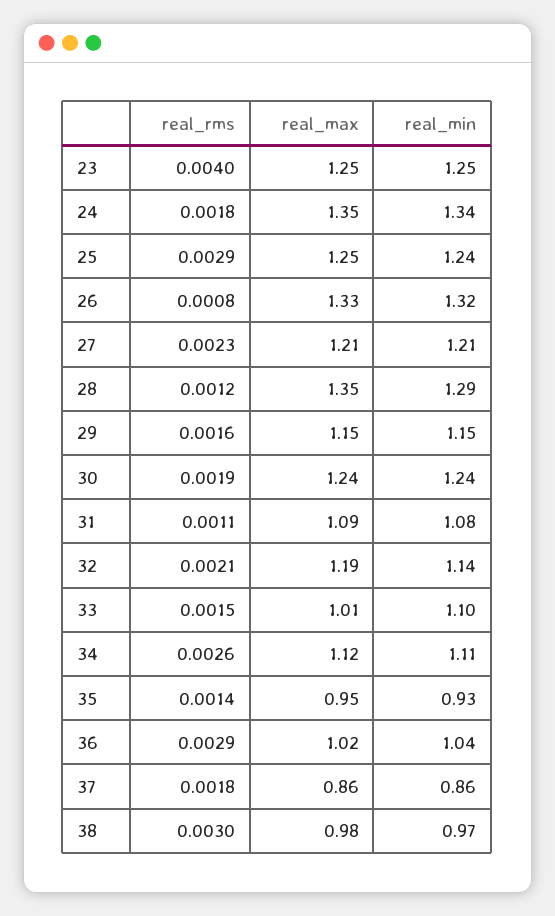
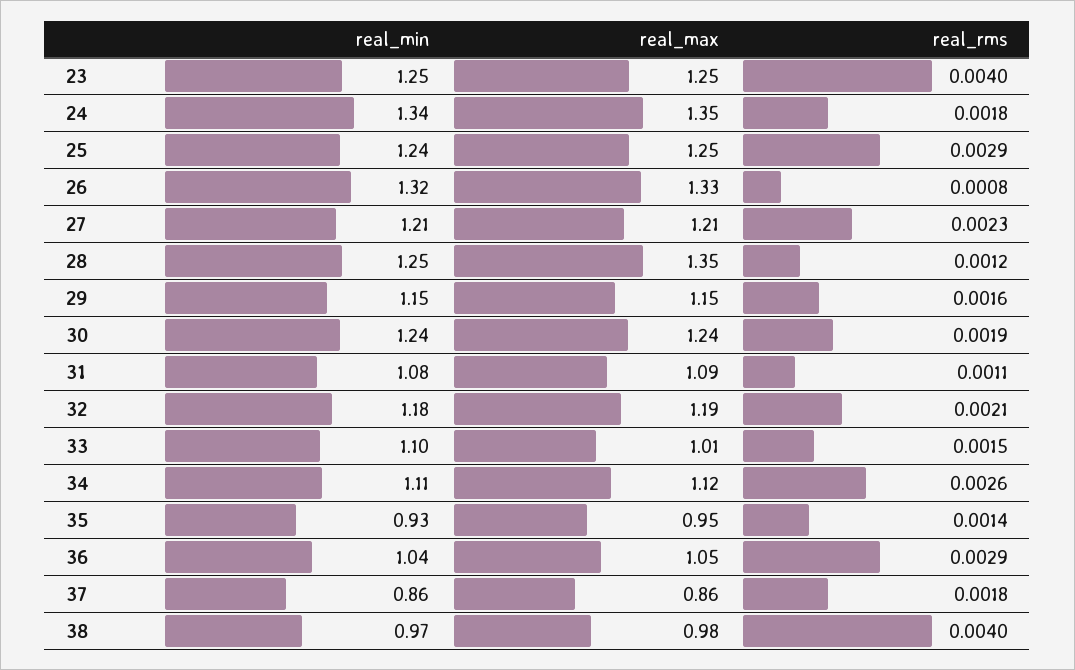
real_min, 28: 1.29 -> 1.25
real_min, 32: 1.14 -> 1.18
real_max, 36: 1.02 -> 1.05
real_rms, 38: 0.003 -> 0.004

